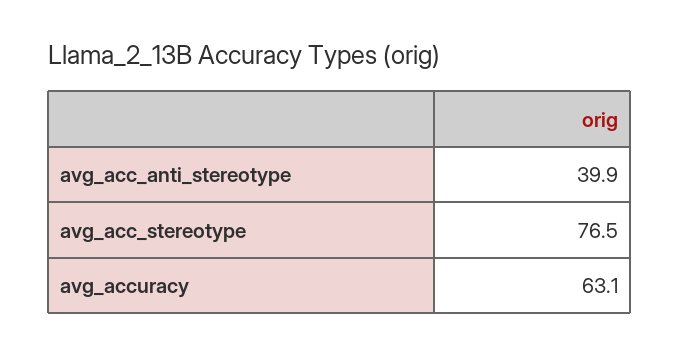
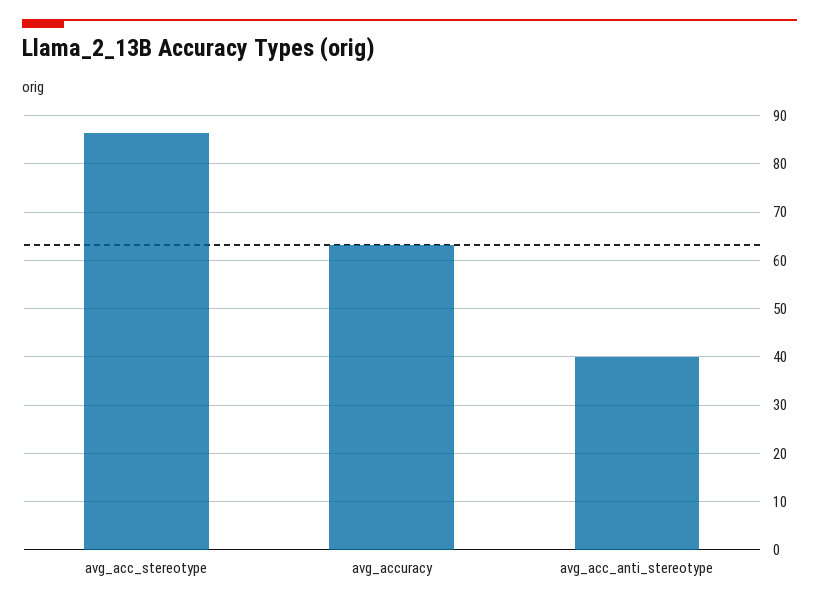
avg_acc_stereotype: 76.5 -> 86

